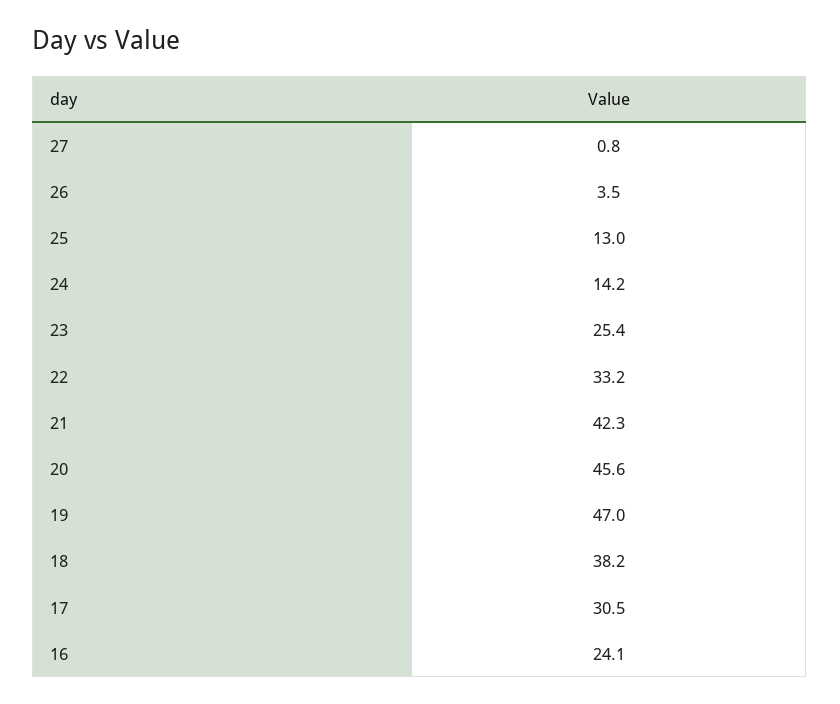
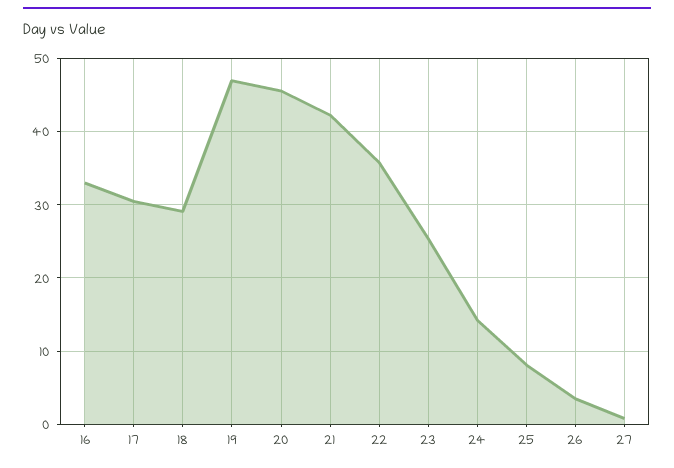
25: 13 -> 8
22: 33.2 -> 36
18: 38.2 -> 29
16: 24.1 -> 33

